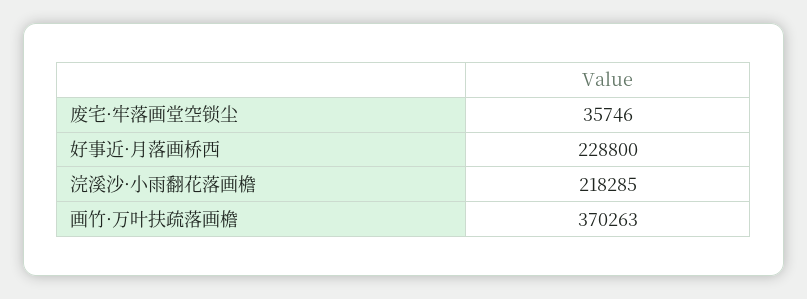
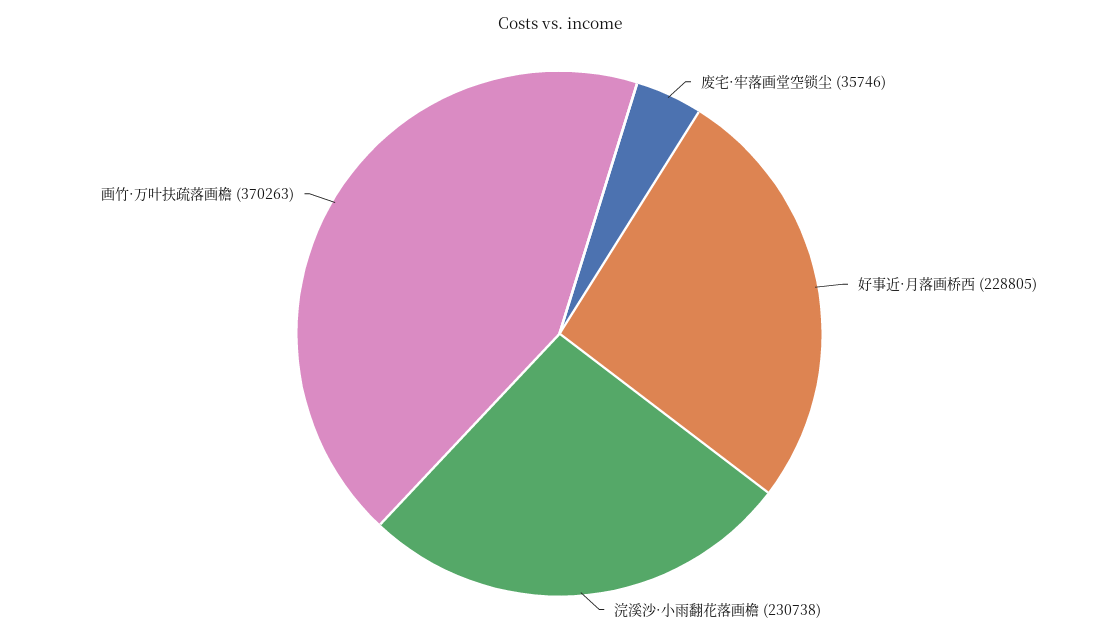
好事近·月落画桥西: 228800 -> 228805
浣溪沙·小雨翻花落画檐: 218285 -> 230738

